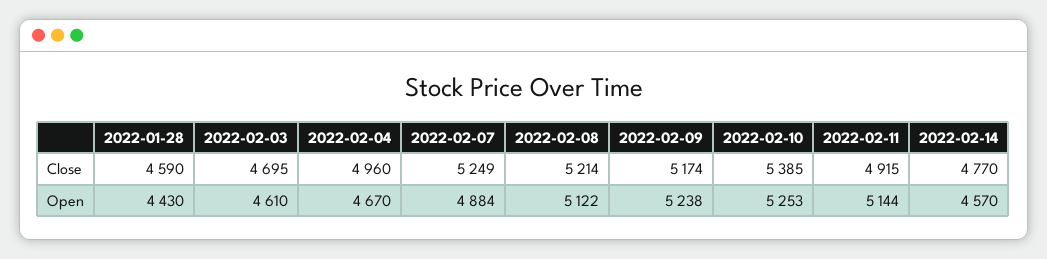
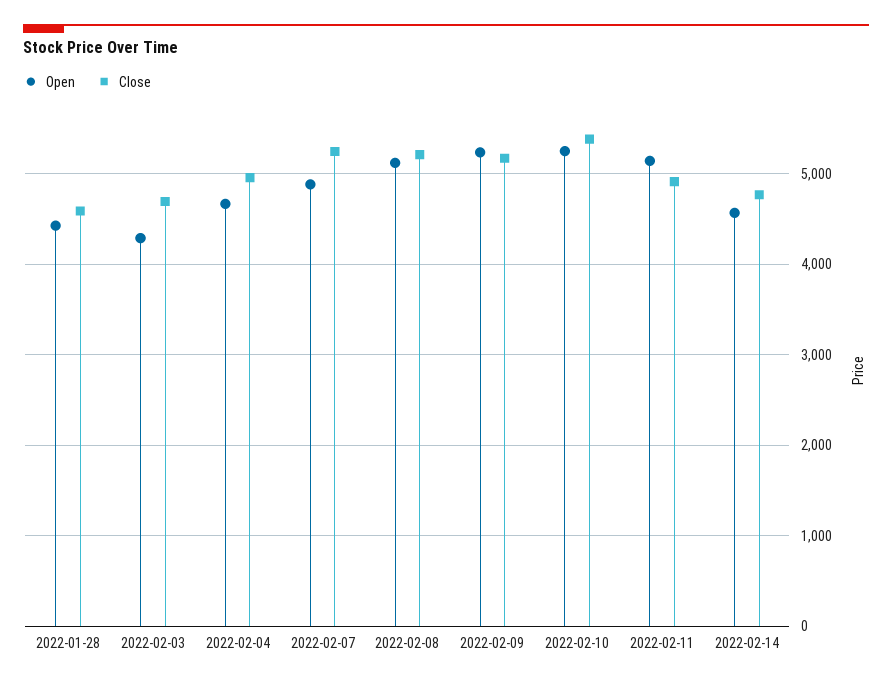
Open, 2022-02-03: 4610 -> 4300

